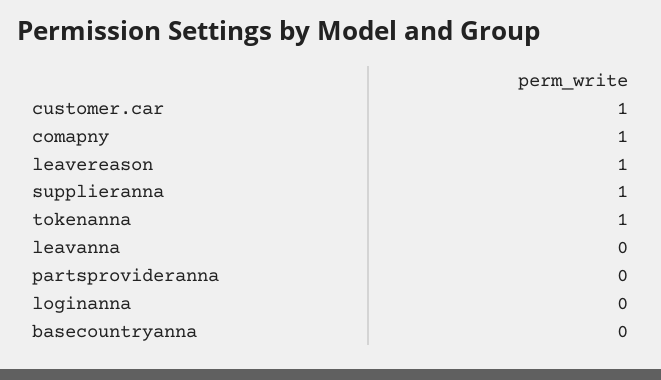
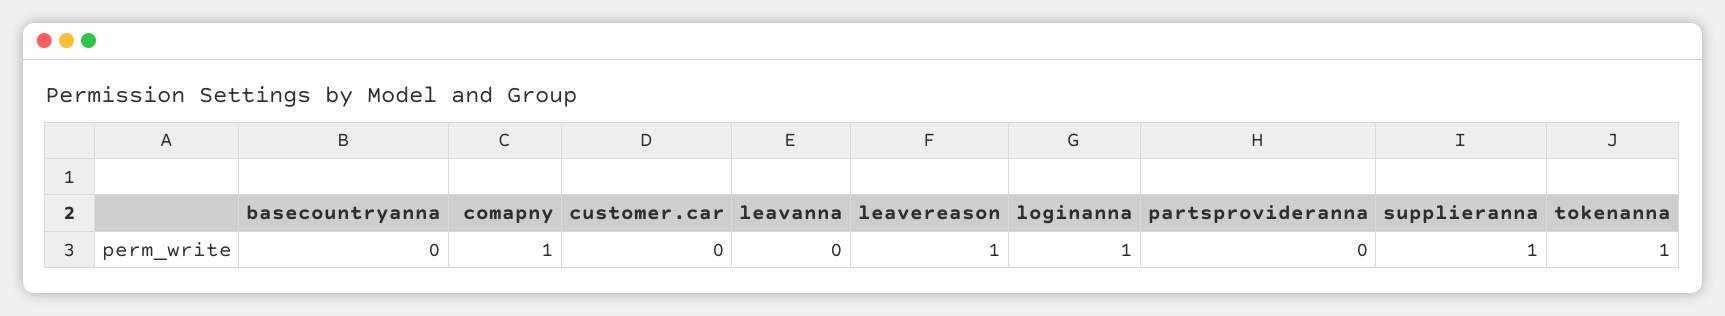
customer.car: 1 -> 0
loginanna: 0 -> 1

